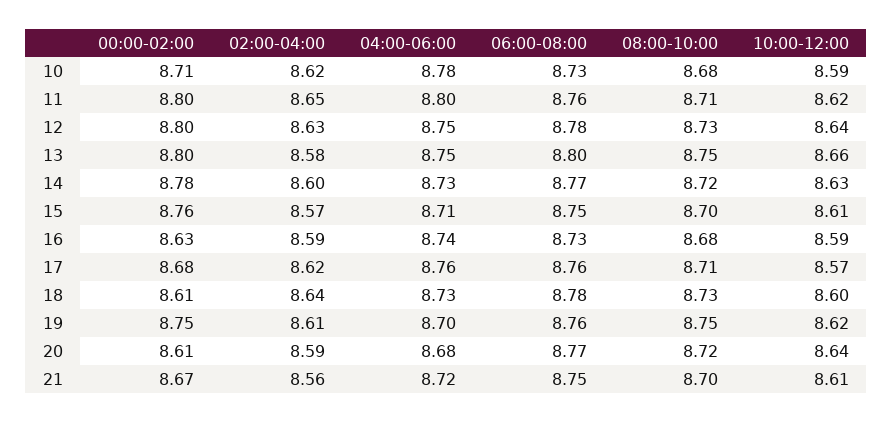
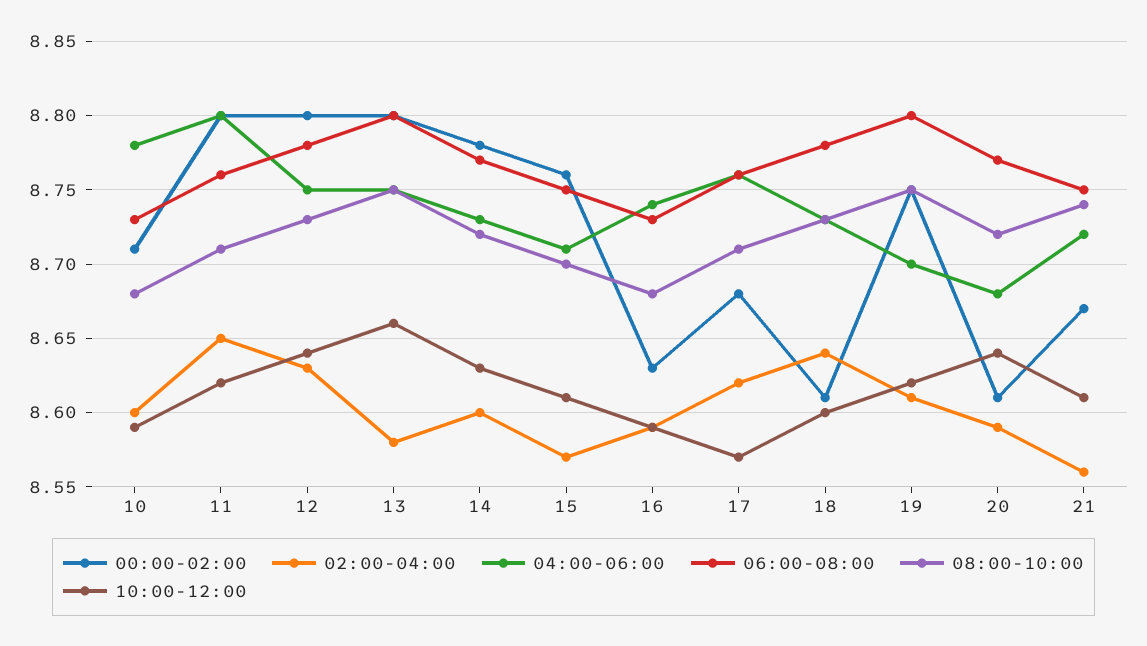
02:00-04:00, 10: 8.62 -> 8.6
06:00-08:00, 19: 8.76 -> 8.8
08:00-10:00, 21: 8.7 -> 8.74

